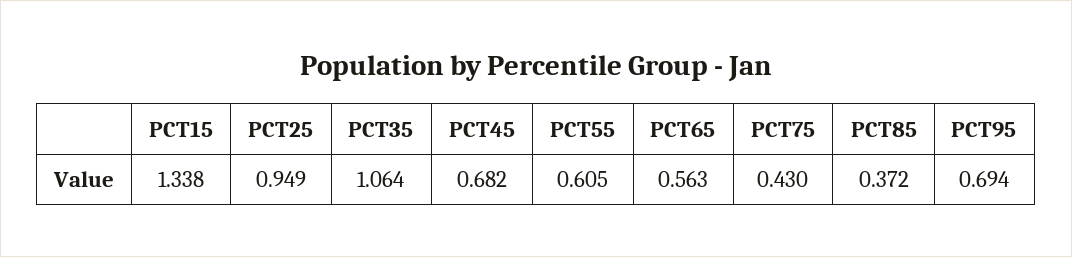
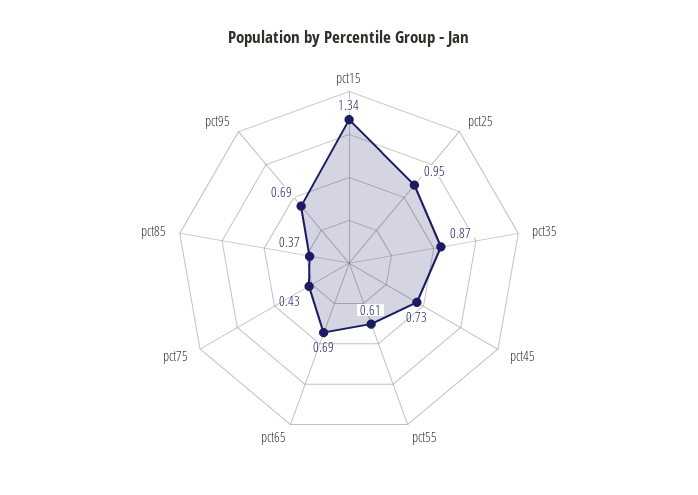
PCT35: 1.064 -> 0.87
PCT45: 0.682 -> 0.73
PCT65: 0.563 -> 0.69

